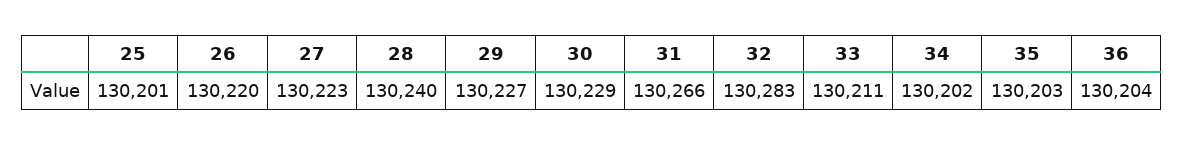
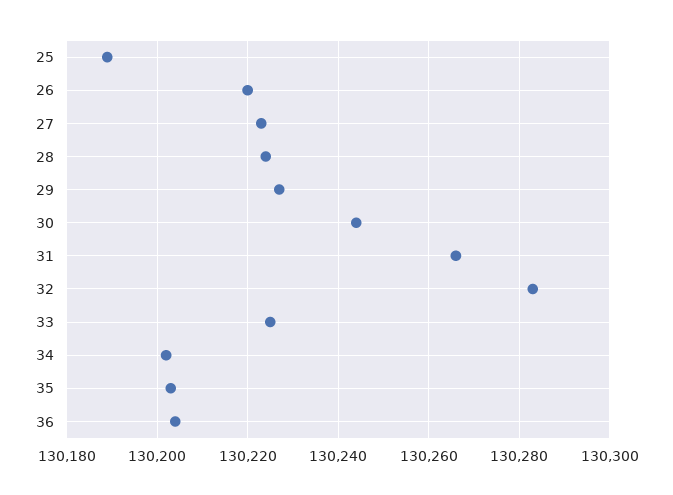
25: 130201 -> 130190
28: 130240 -> 130225
30: 130229 -> 130245
33: 130211 -> 130225

